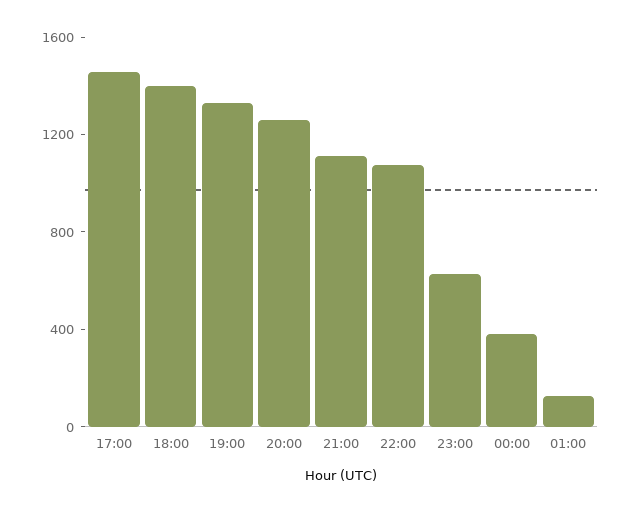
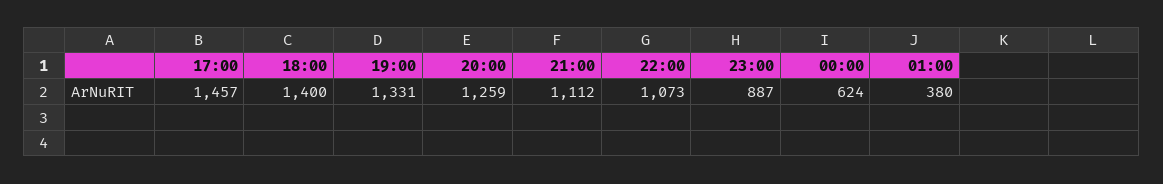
23:00: 600 -> 887
00:00: 400 -> 624
01:00: 100 -> 380

